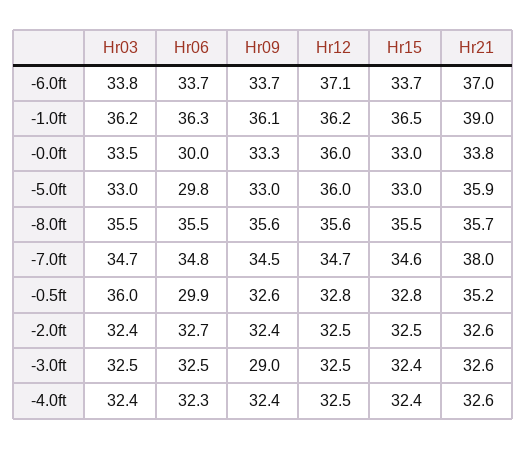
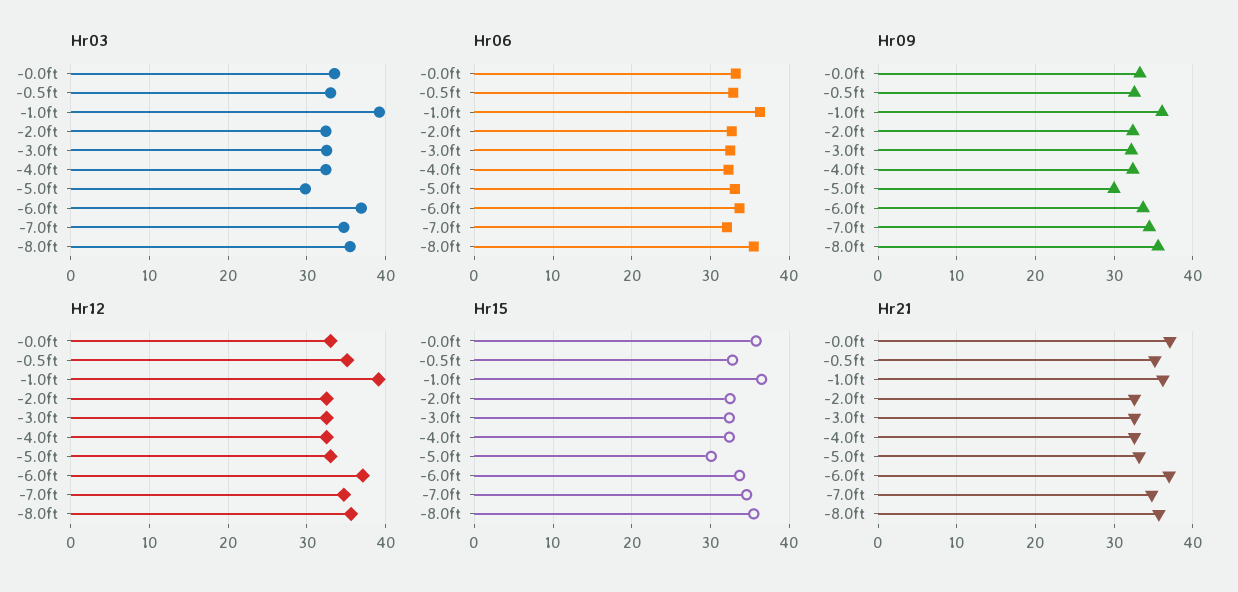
Hr03, -6.0ft: 33.8 -> 37
Hr03, -1.0ft: 36.2 -> 39
Hr12, -1.0ft: 36.2 -> 39
Hr21, -1.0ft: 39 -> 36
Hr06, -0.0ft: 30 -> 33
Hr12, -0.0ft: 36 -> 33
Hr15, -0.0ft: 33 -> 36
Hr21, -0.0ft: 33.8 -> 37
Hr03, -5.0ft: 33 -> 30
Hr06, -5.0ft: 29.8 -> 33
Hr09, -5.0ft: 33 -> 30
Hr12, -5.0ft: 36 -> 33
Hr15, -5.0ft: 33 -> 30
Hr21, -5.0ft: 35.9 -> 33
Hr06, -7.0ft: 34.8 -> 32
Hr21, -7.0ft: 38 -> 35
Hr03, -0.5ft: 36 -> 33
Hr06, -0.5ft: 29.9 -> 33
Hr12, -0.5ft: 32.8 -> 35
Hr09, -3.0ft: 29 -> 32

